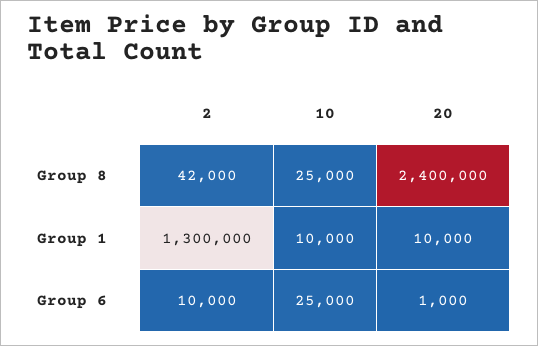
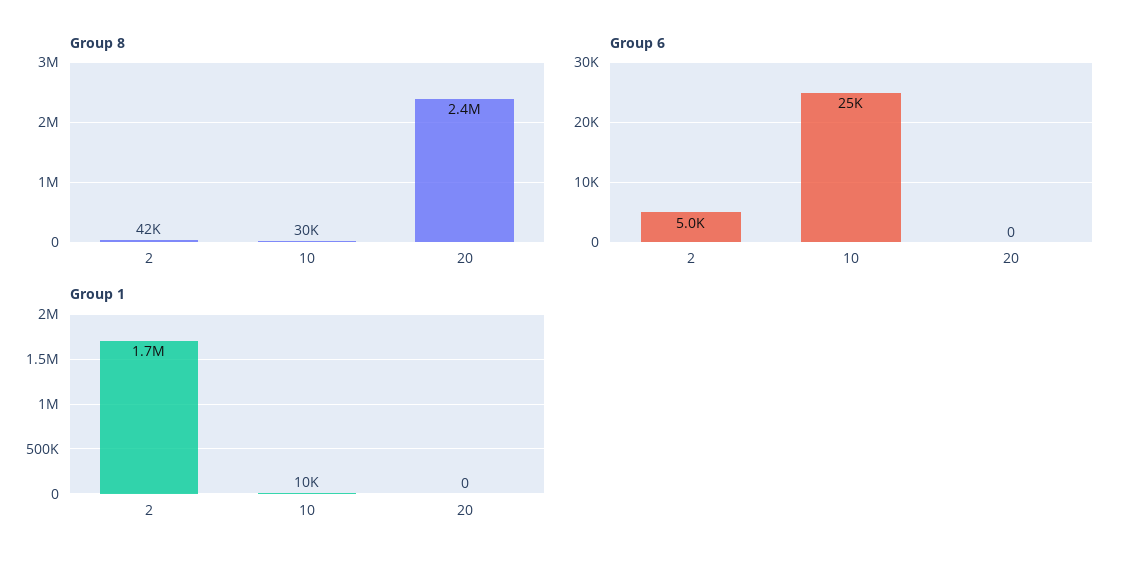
Group 8, 10: 25000 -> 30000
Group 1, 2: 1300000 -> 1700000
Group 1, 20: 10000 -> 0
Group 6, 2: 10000 -> 5000
Group 6, 20: 1000 -> 0

